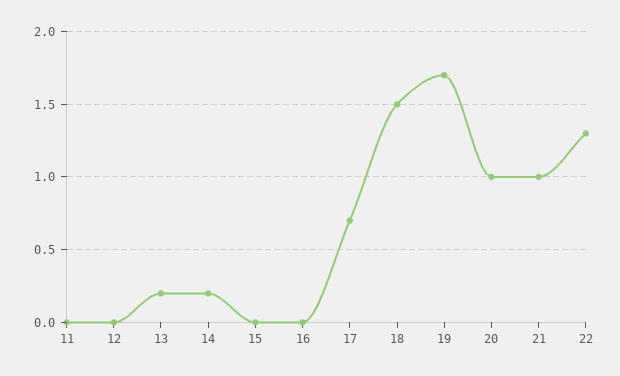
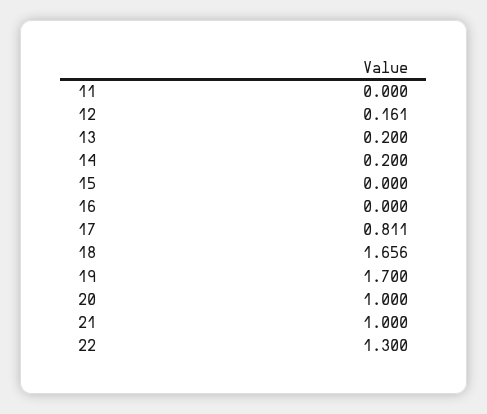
12: 0 -> 0.161
17: 0.7 -> 0.811
18: 1.5 -> 1.656

